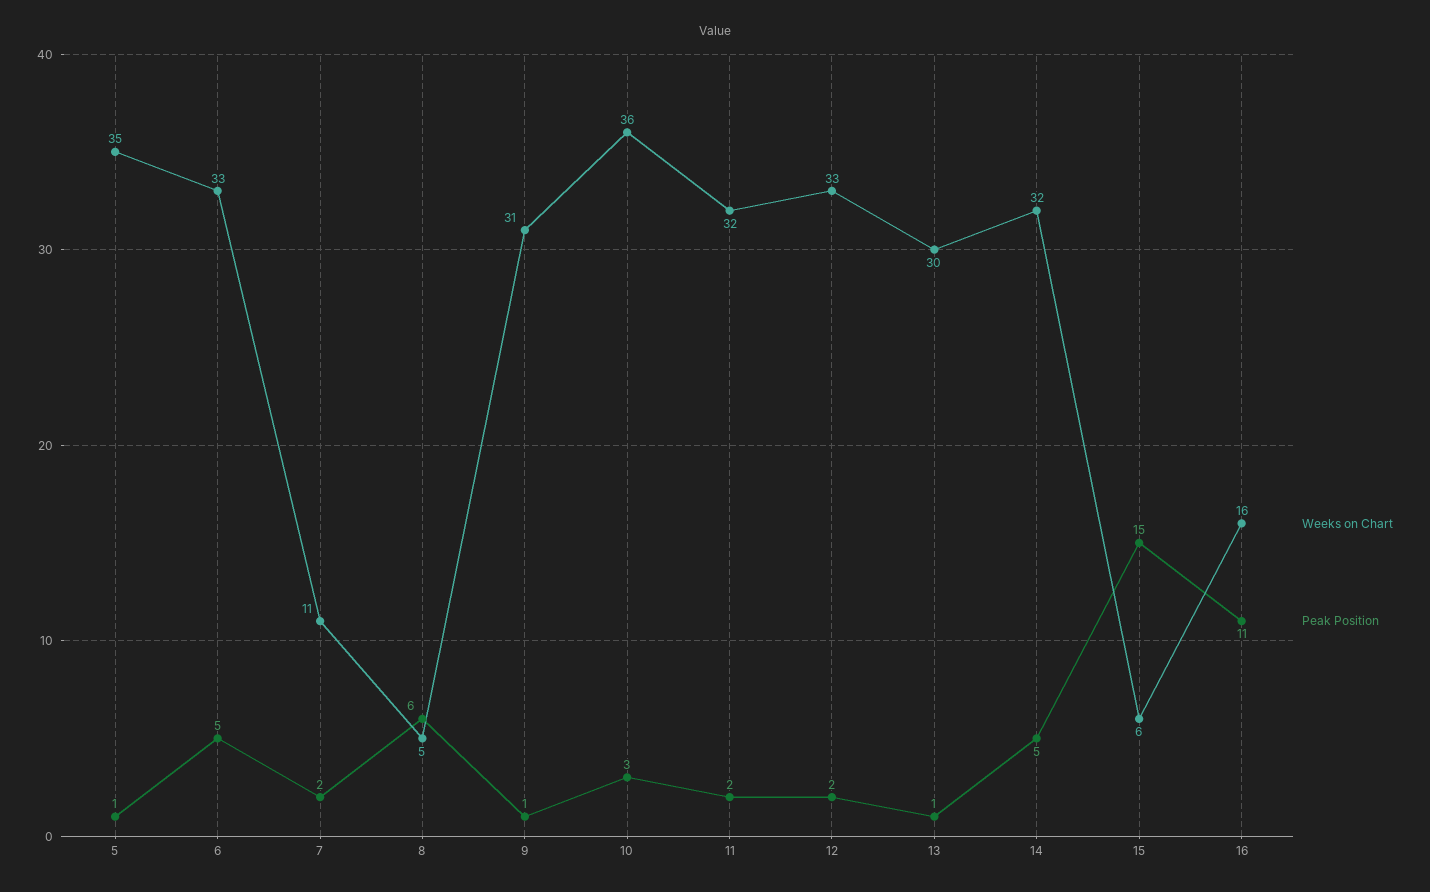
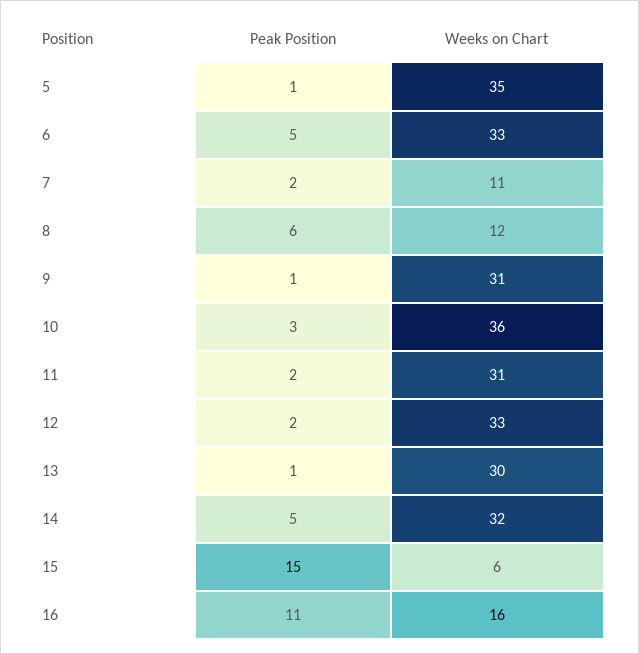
Weeks on Chart, 8: 5 -> 12
Weeks on Chart, 11: 32 -> 31

